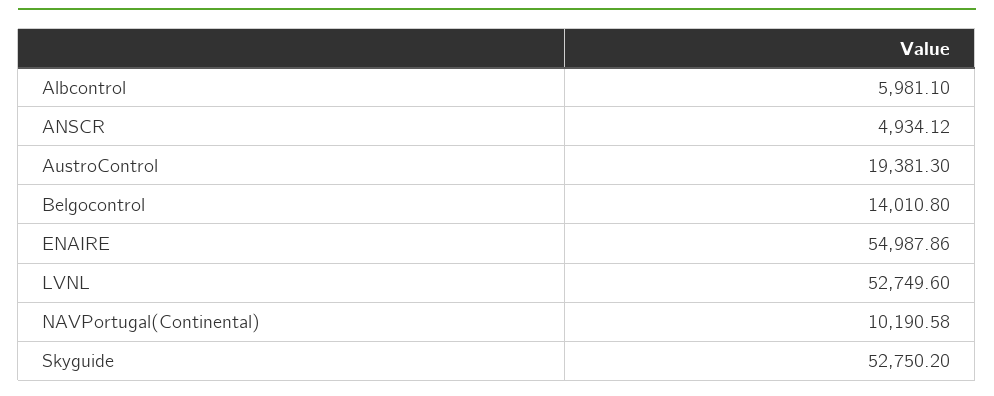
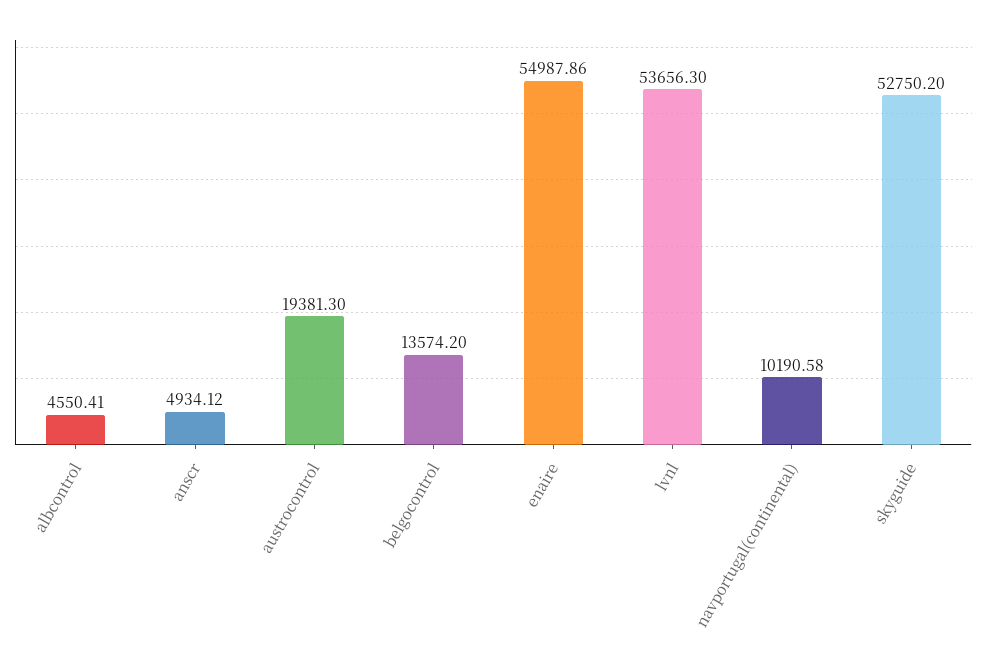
Albcontrol: 5981.1 -> 4550.41
Belgocontrol: 14010.8 -> 13574.2
LVNL: 52749.6 -> 53656.3

